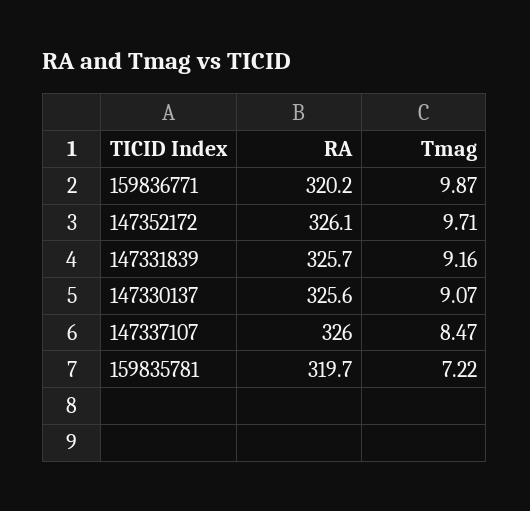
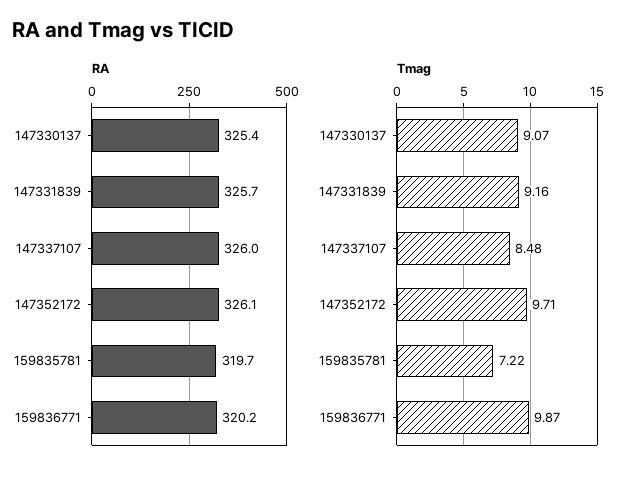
RA, 147330137: 325.6 -> 325.4
Tmag, 147337107: 8.47 -> 8.48

